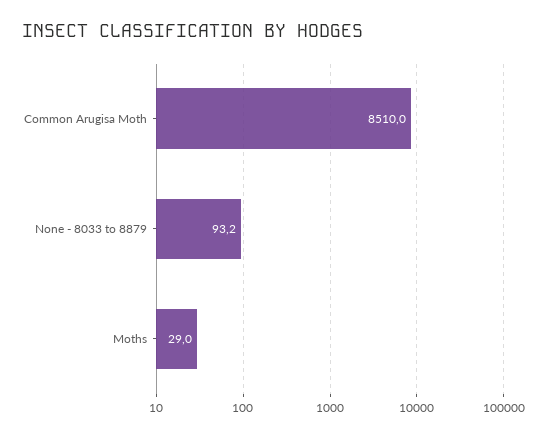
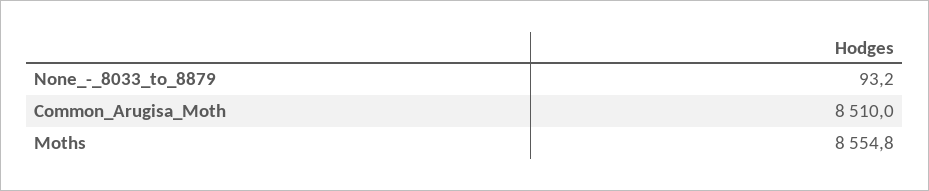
Moths: 29 -> 8554.8

